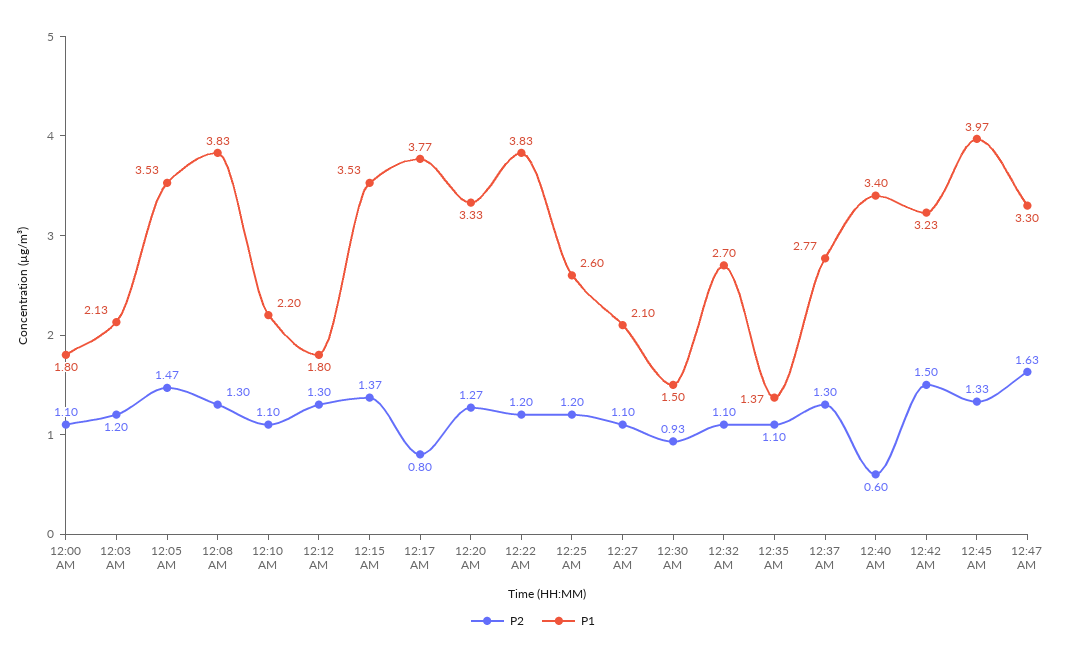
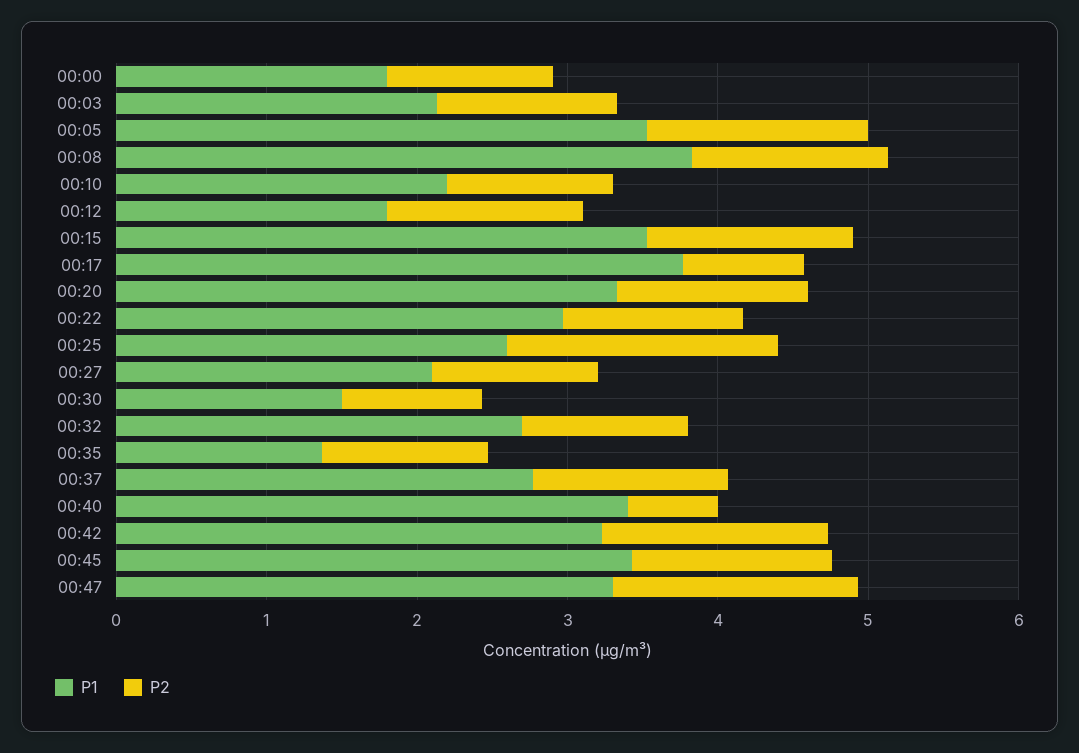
P1, 12:22 AM: 3.83 -> 3
P2, 12:25 AM: 1.2 -> 1.8
P1, 12:45 AM: 3.97 -> 3.4

